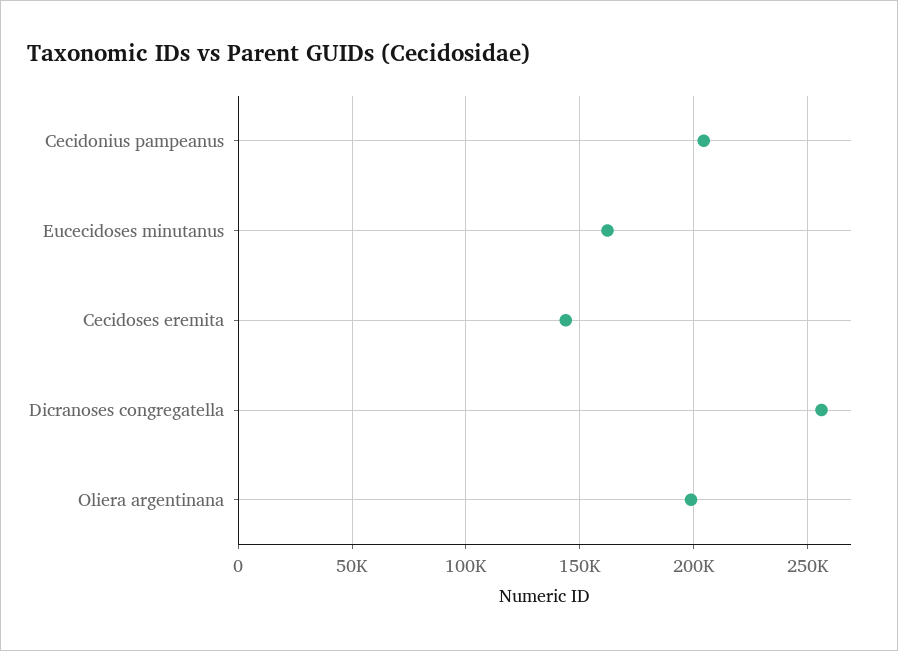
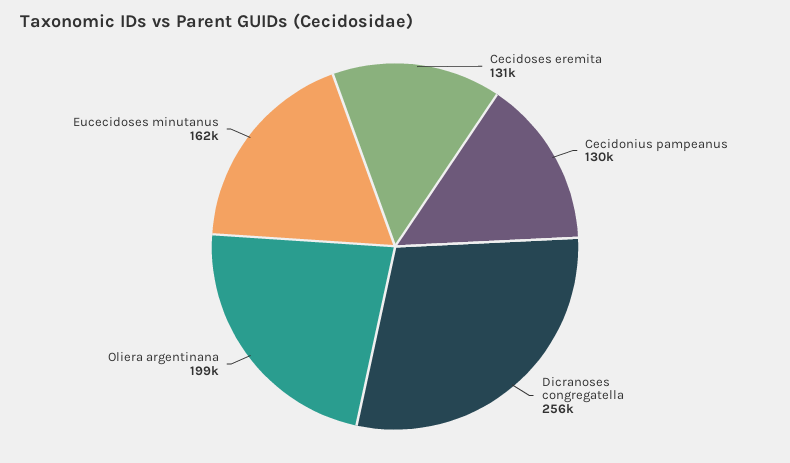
Cecidonius pampeanus: 205000 -> 130000
Cecidoses eremita: 145000 -> 131000

